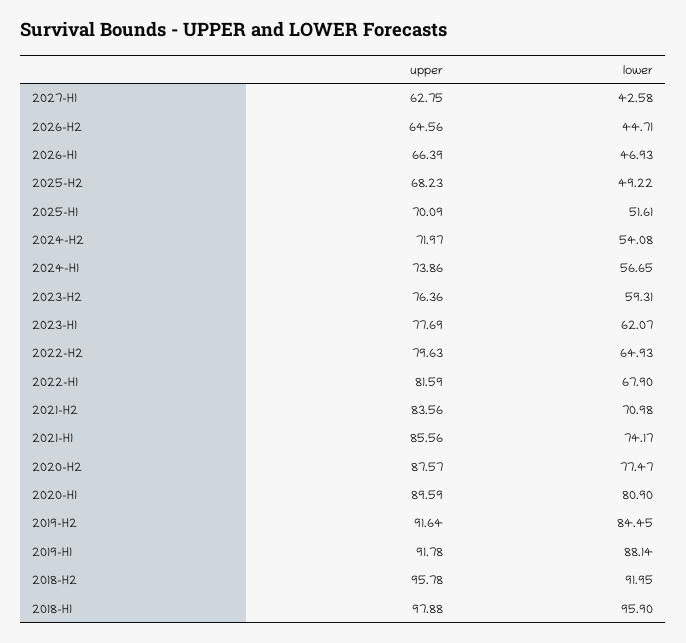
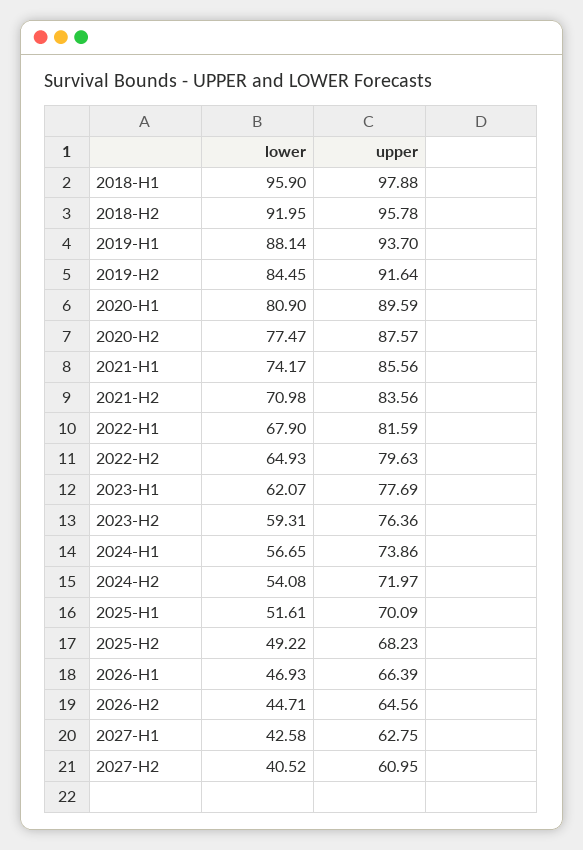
upper, 2019-H1: 91.78 -> 93.7
lower, 2027-H2: none -> 40.52
upper, 2027-H2: none -> 60.95

